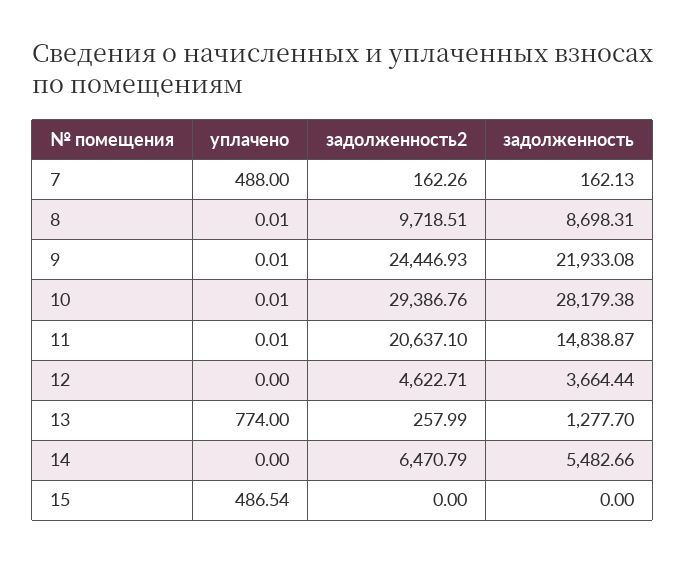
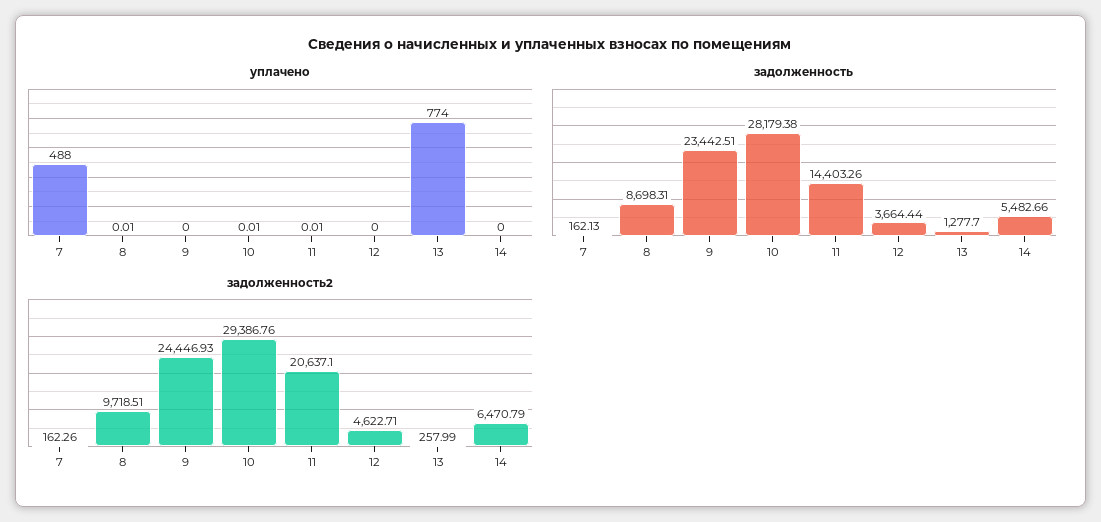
уплачено, 9: 0.01 -> 0
задолженность, 9: 21933.08 -> 23442.51
задолженность, 11: 14838.87 -> 14403.26
уплачено, 15: 486.54 -> none
задолженность2, 15: 0 -> none
задолженность, 15: 0 -> none

